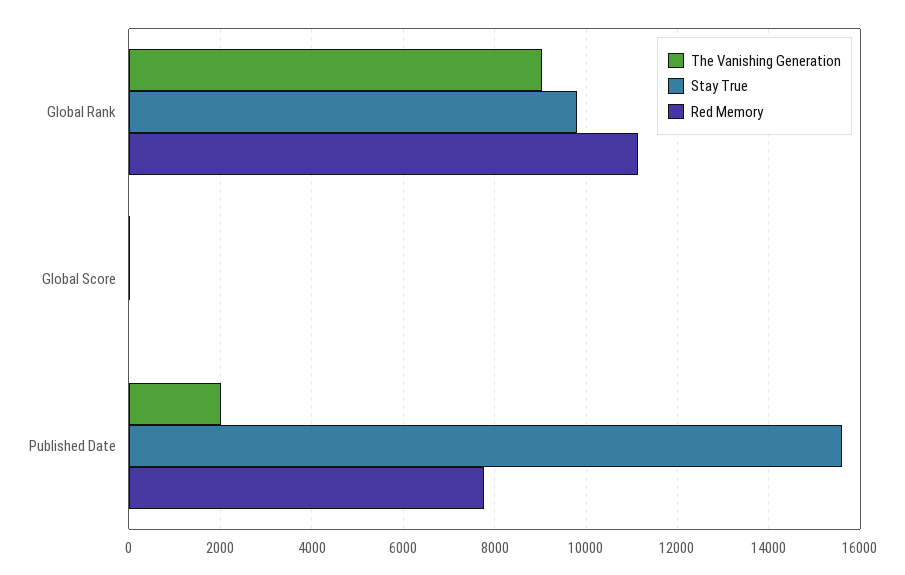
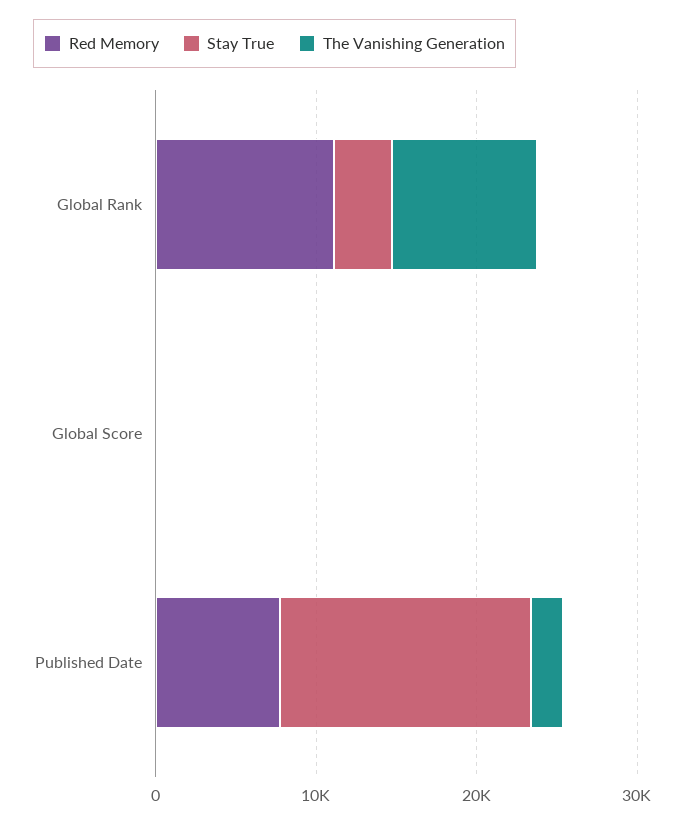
Stay True, Global Rank: 9800 -> 4000

